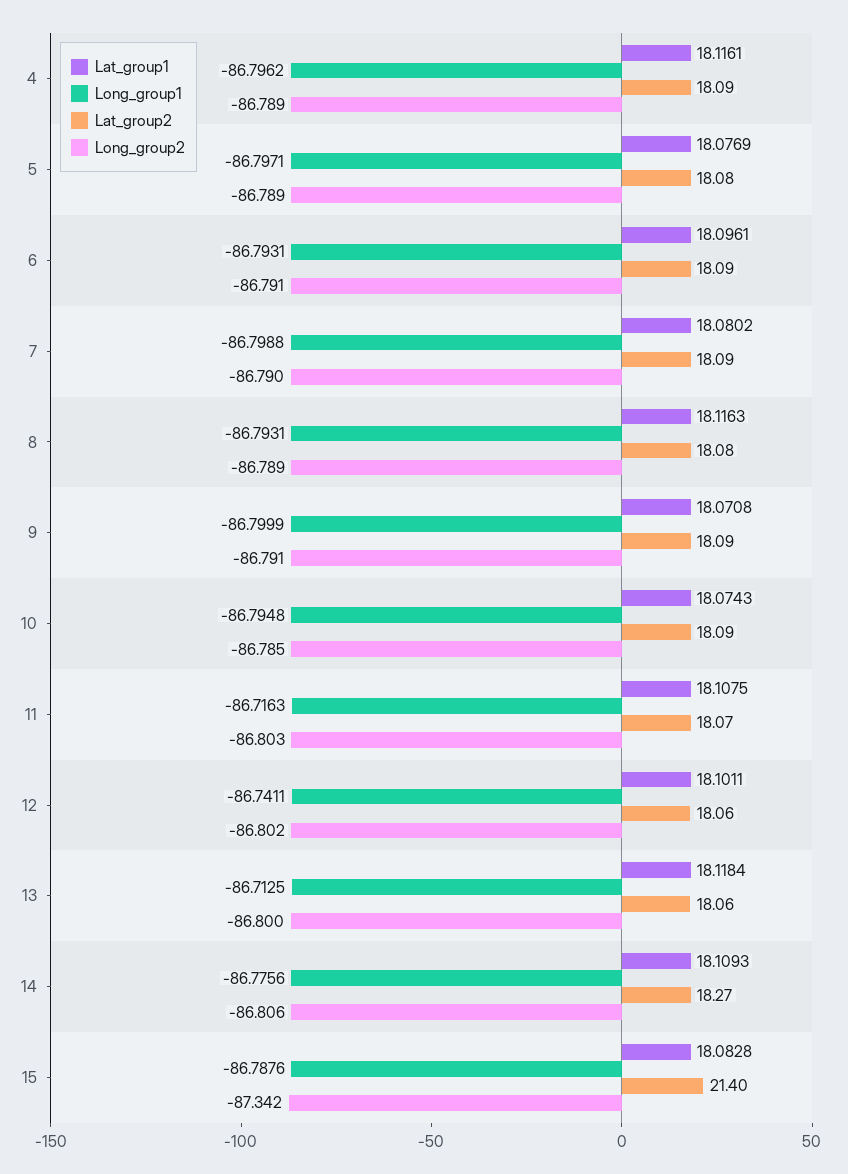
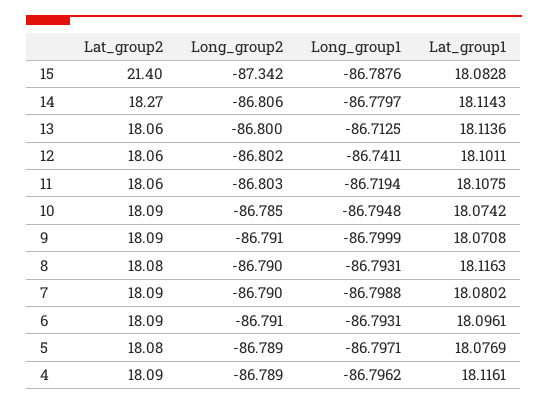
Long_group2, 8: -86.789 -> -86.79
Lat_group1, 10: 18.0743 -> 18.0742
Long_group1, 11: -86.7163 -> -86.7194
Lat_group2, 11: 18.07 -> 18.06
Lat_group1, 13: 18.1184 -> 18.1136
Lat_group1, 14: 18.1093 -> 18.1143
Long_group1, 14: -86.7756 -> -86.7797

